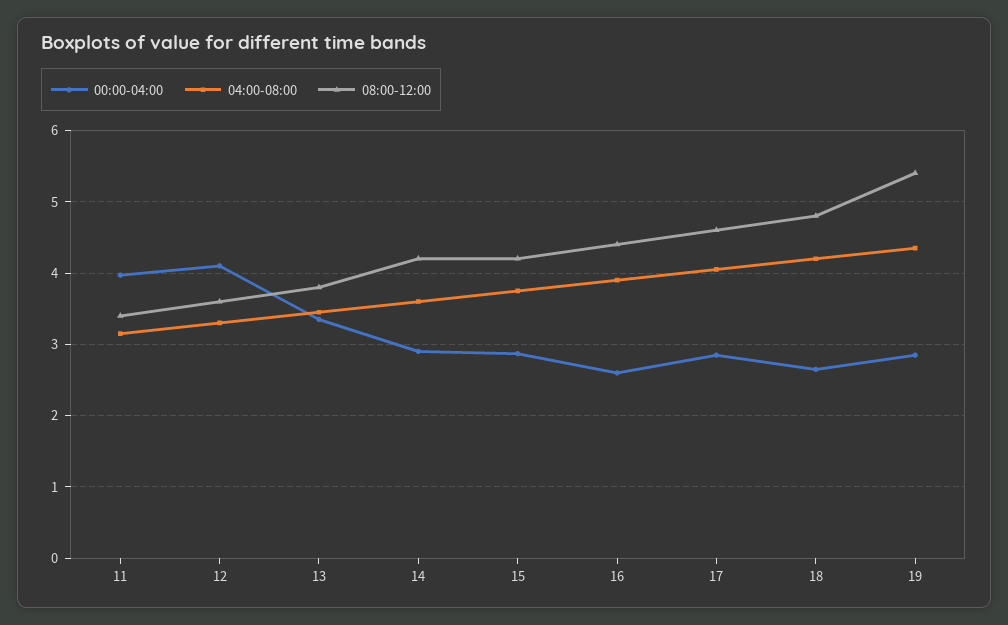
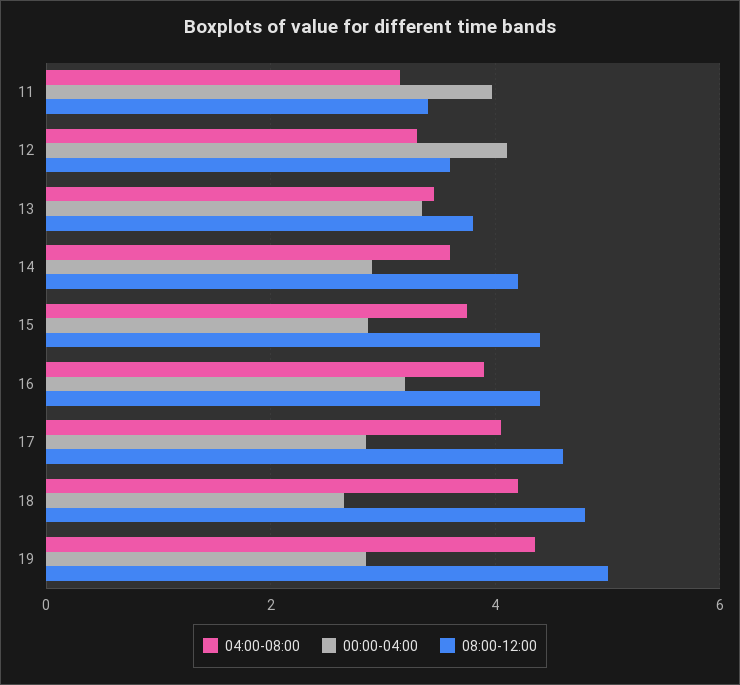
08:00-12:00, 15: 4.2 -> 4.4
00:00-04:00, 16: 2.6 -> 3.2
08:00-12:00, 19: 5.4 -> 5

